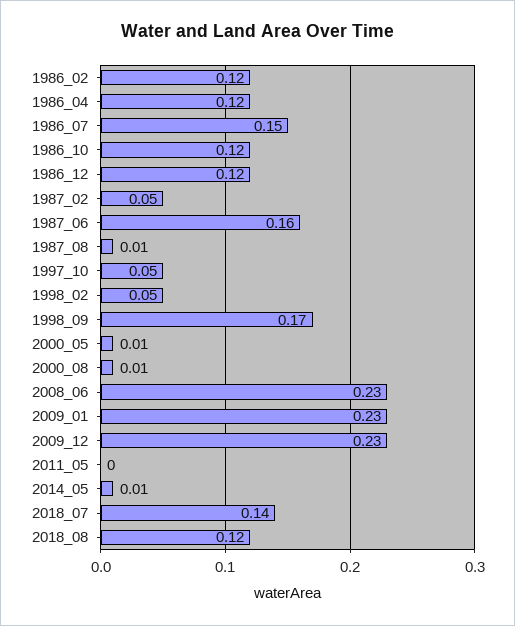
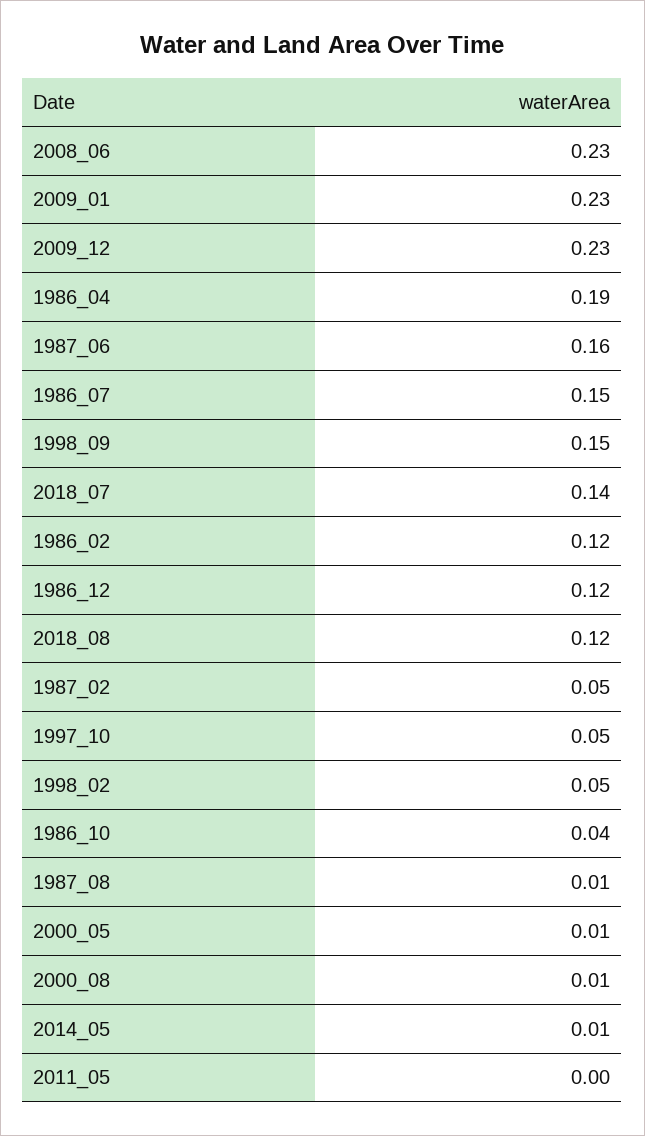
1986_04: 0.12 -> 0.19
1986_10: 0.12 -> 0.04
1998_09: 0.17 -> 0.15

